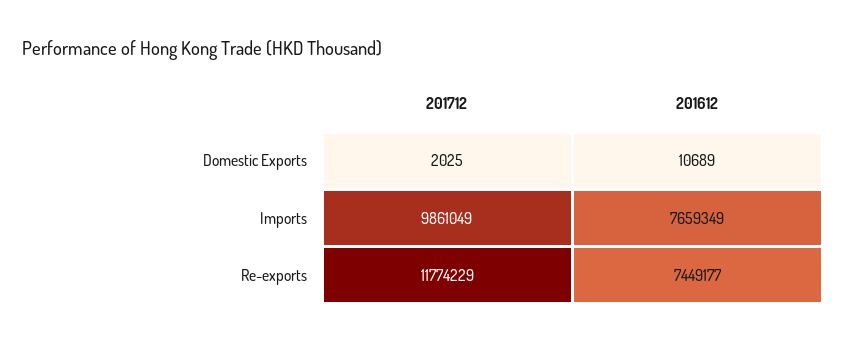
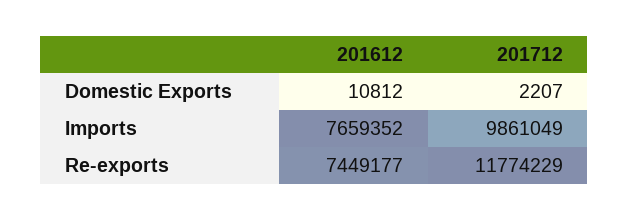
201712, Domestic Exports: 2025 -> 2207
201612, Domestic Exports: 10689 -> 10812
201612, Imports: 7659349 -> 7659352

